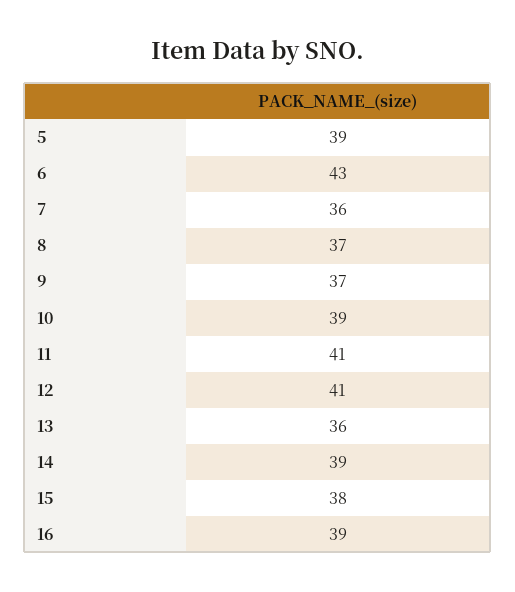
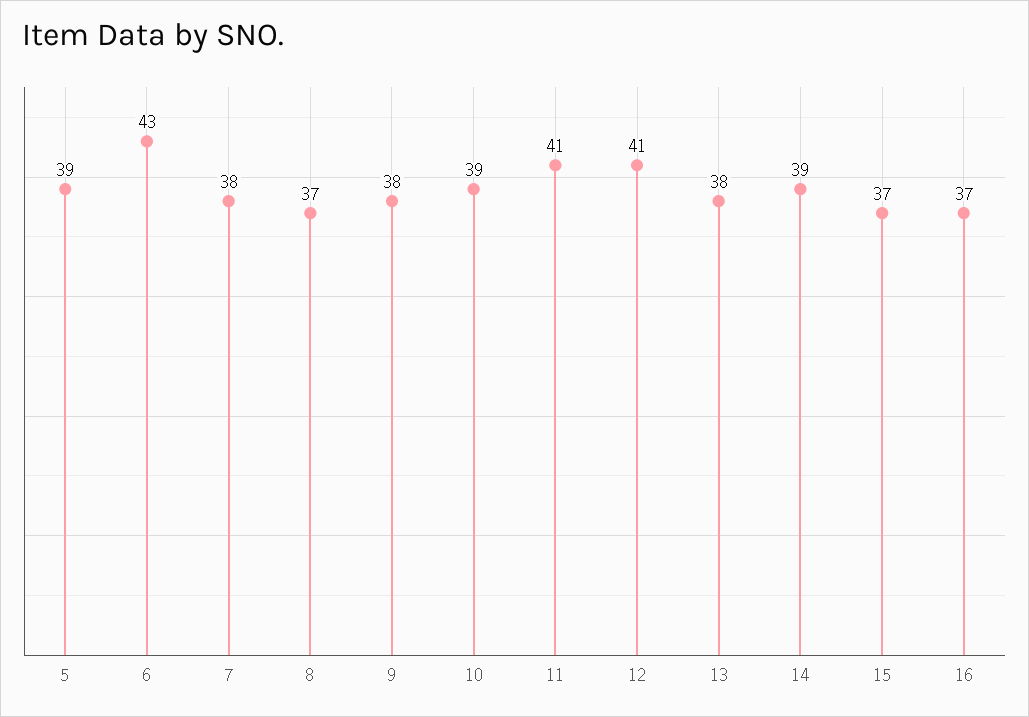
7: 36 -> 38
9: 37 -> 38
13: 36 -> 38
15: 38 -> 37
16: 39 -> 37

